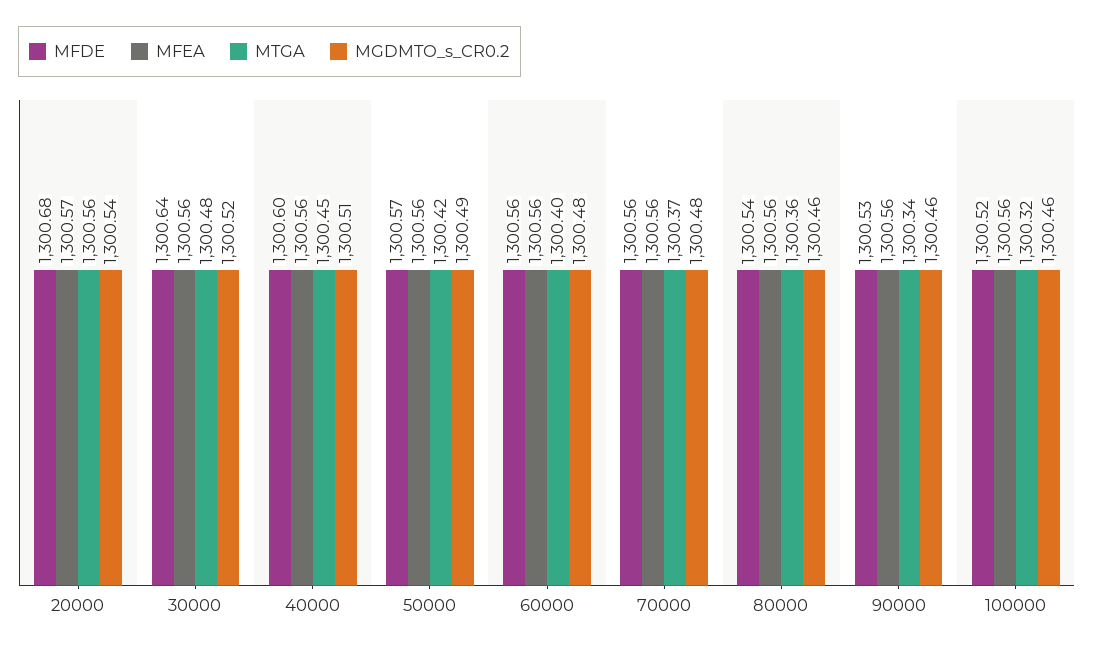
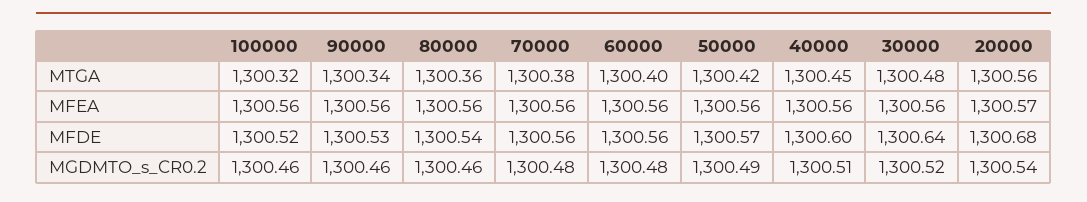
MTGA, 70000: 1300.37 -> 1300.38

